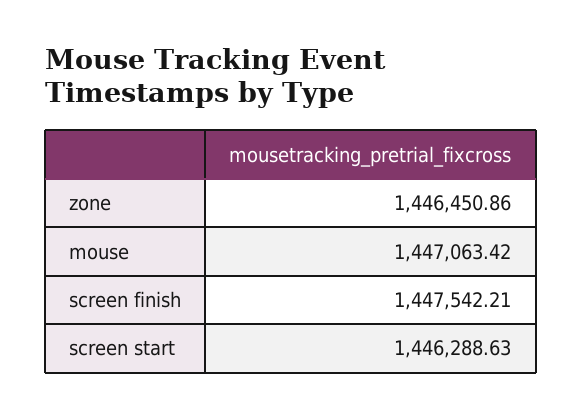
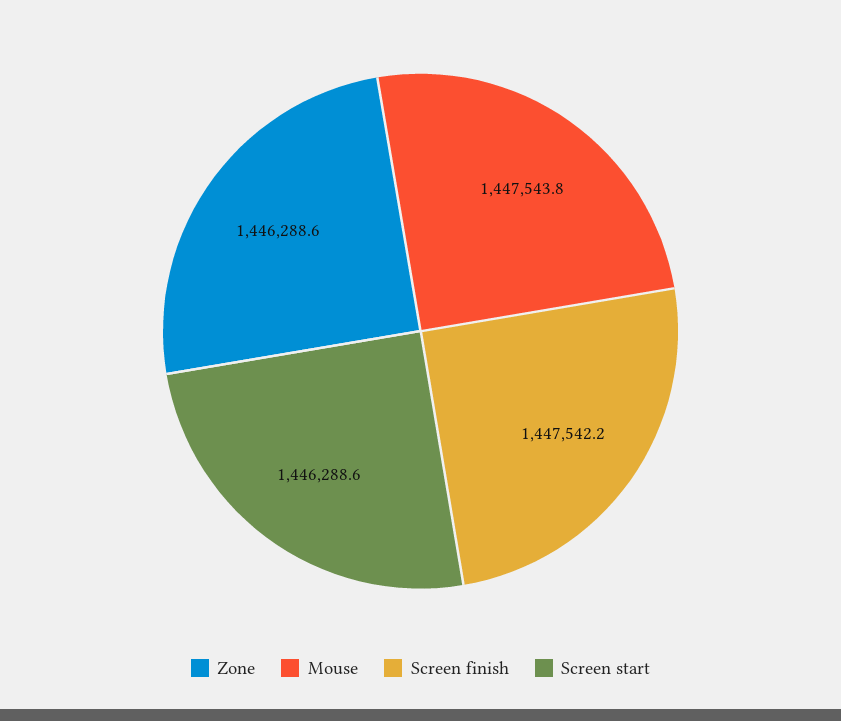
zone: 1446450.86 -> 1446288.6
mouse: 1447063.42 -> 1447543.8

